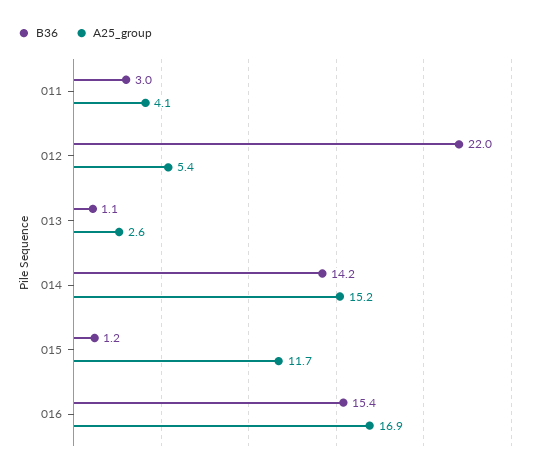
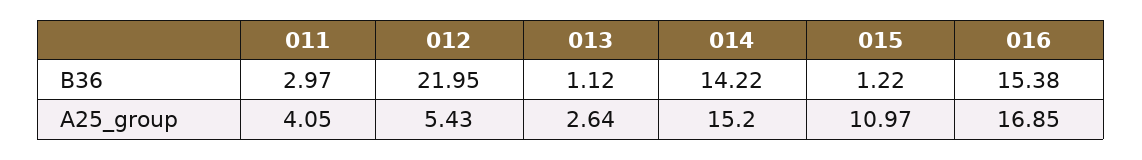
A25_group, 015: 11.7 -> 10.97

